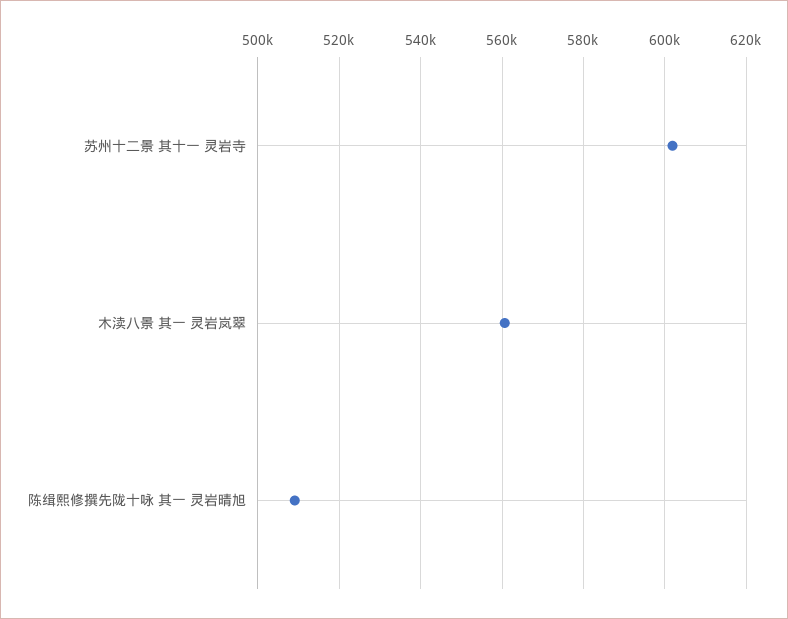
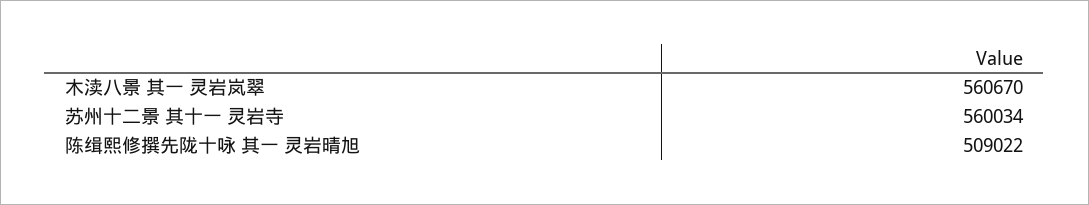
苏州十二景 其十一 灵岩寺: 602000 -> 560034

